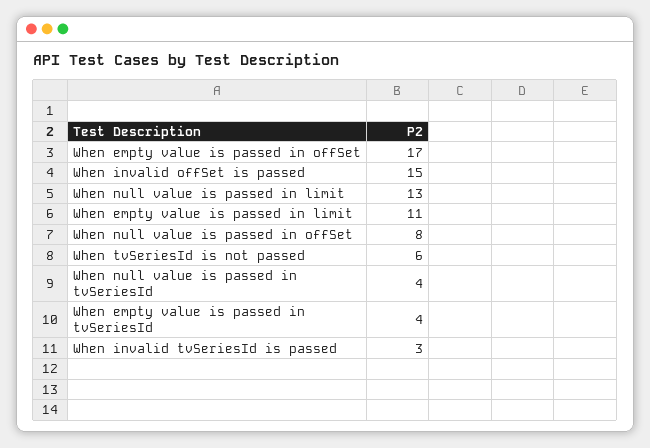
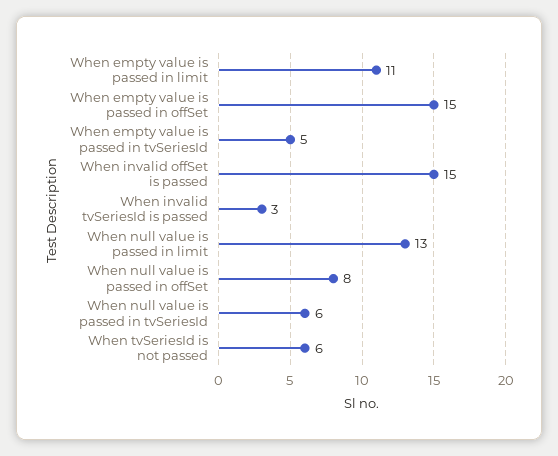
When empty value is passed in offSet: 17 -> 15
When null value is passed in tvSeriesId: 4 -> 6
When empty value is passed in tvSeriesId: 4 -> 5

